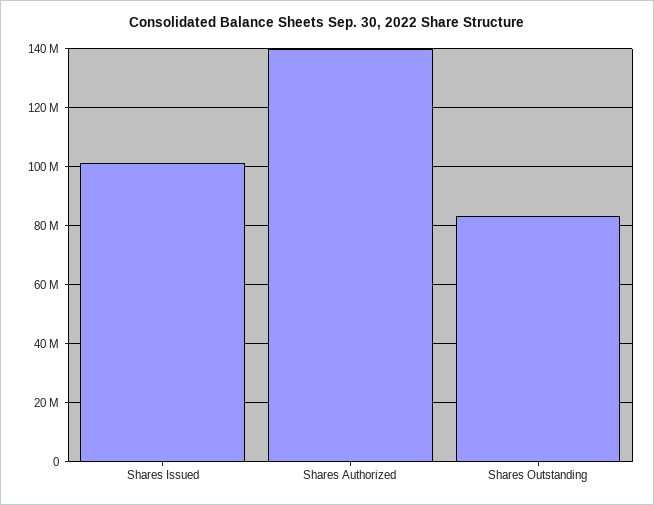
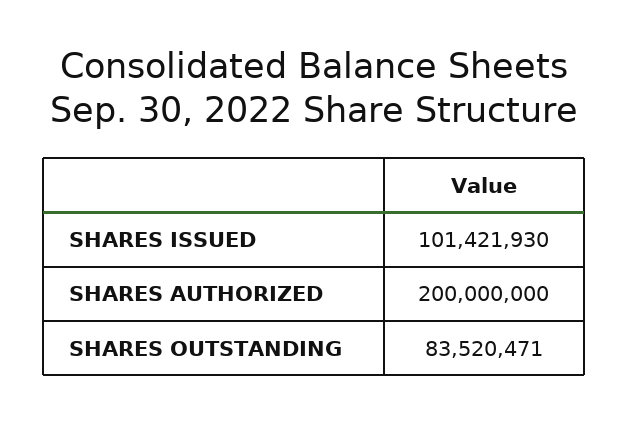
Shares Authorized: 140000000 -> 200000000

